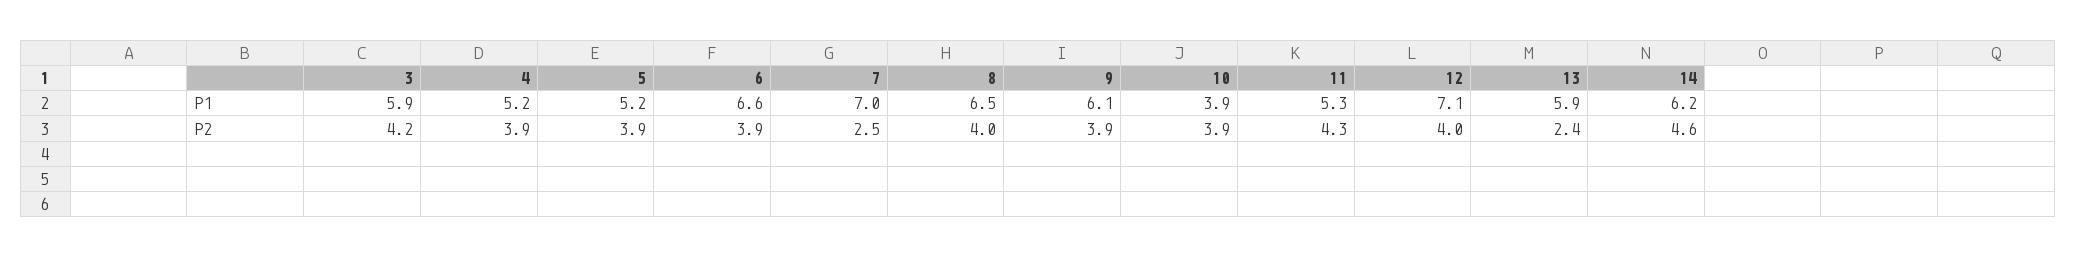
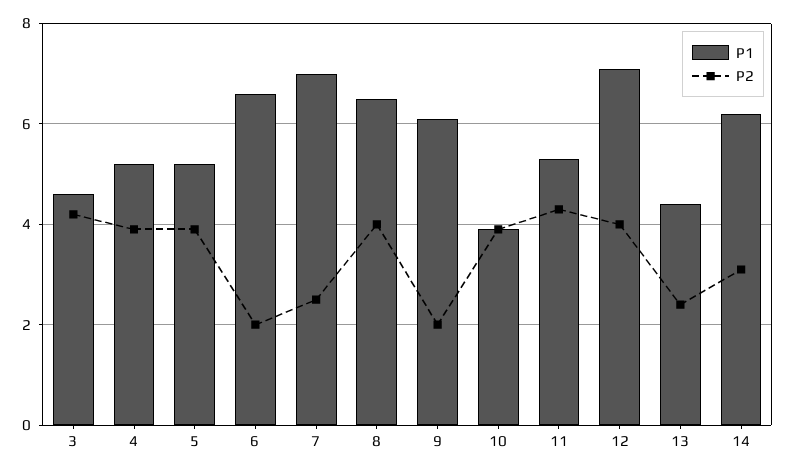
P1, 3: 5.9 -> 4.5
P1, 13: 5.9 -> 4.5
P2, 6: 3.9 -> 2
P2, 9: 3.9 -> 2
P2, 14: 4.6 -> 3

